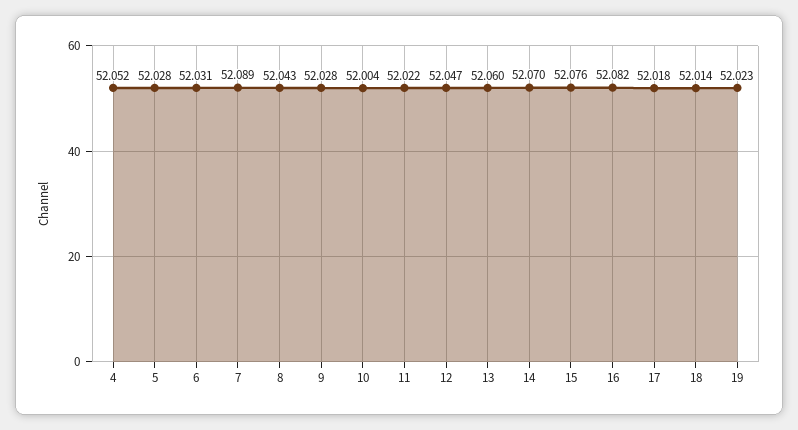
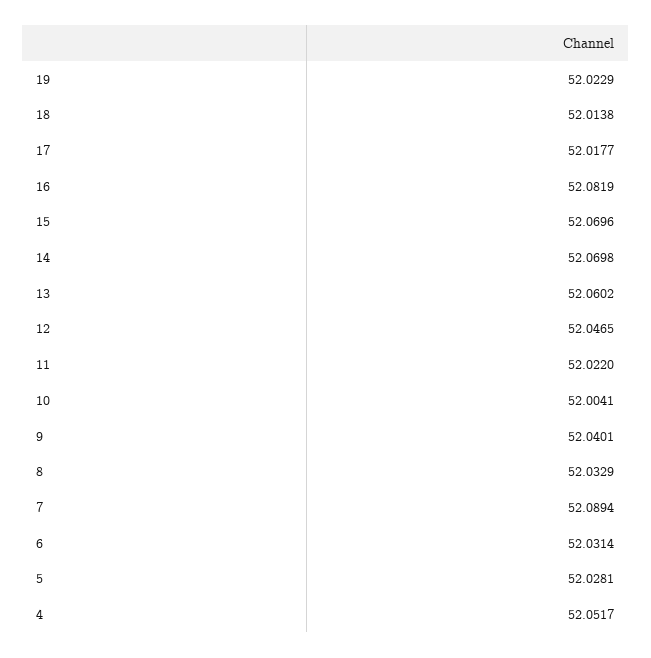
8: 52.043 -> 52.0329
9: 52.028 -> 52.0401
15: 52.076 -> 52.0696

